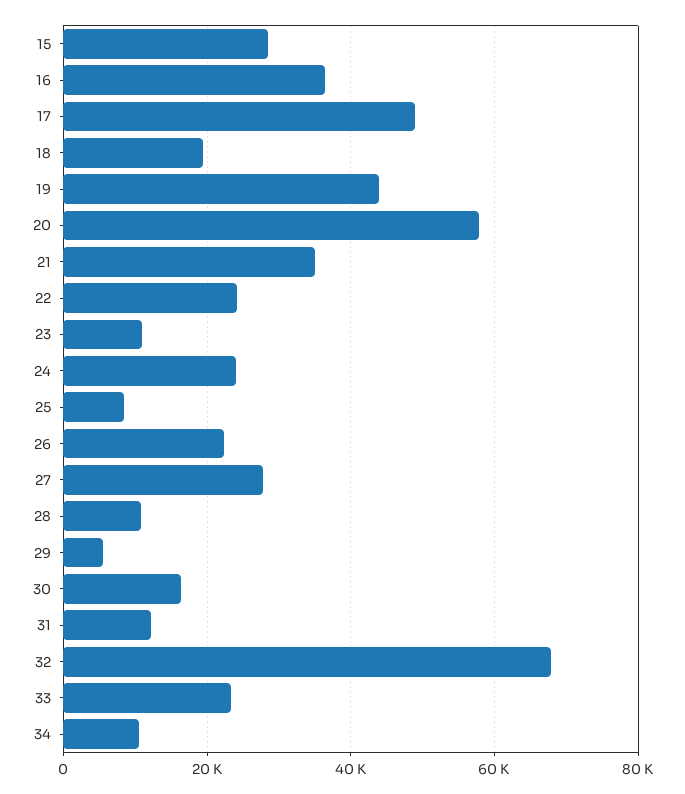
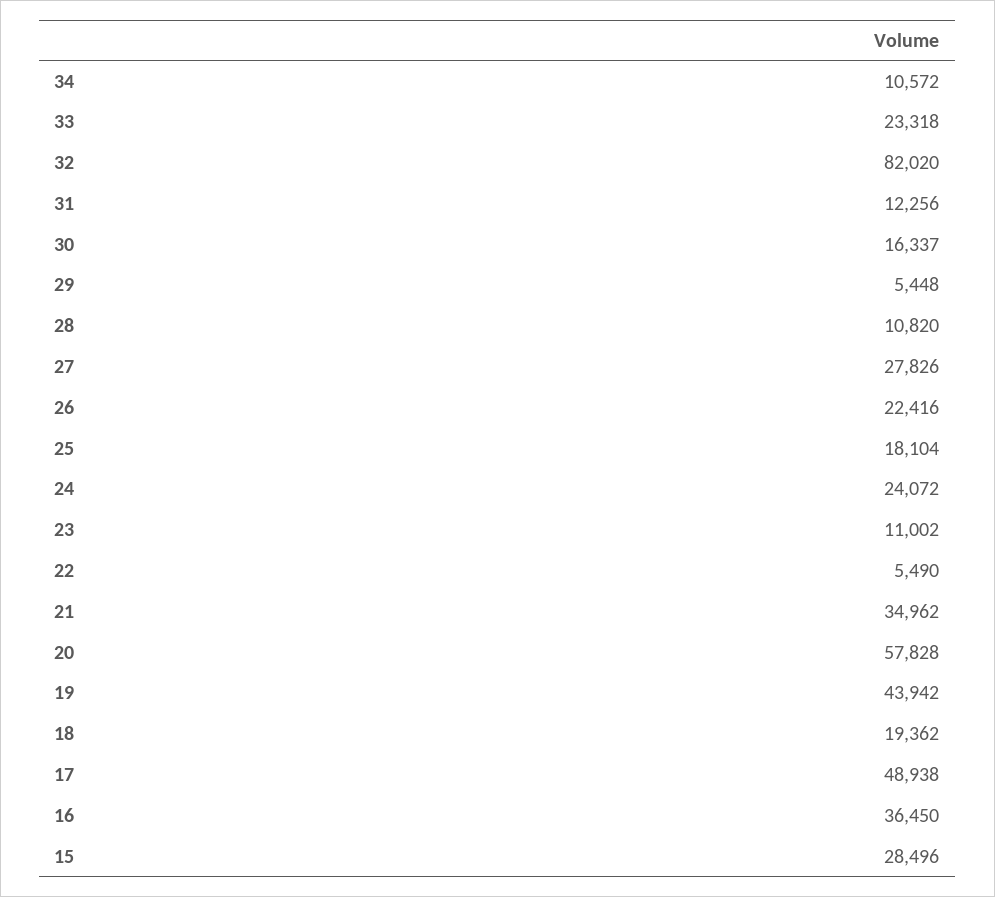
22: 24000 -> 5490
25: 8000 -> 18104
32: 68000 -> 82020

